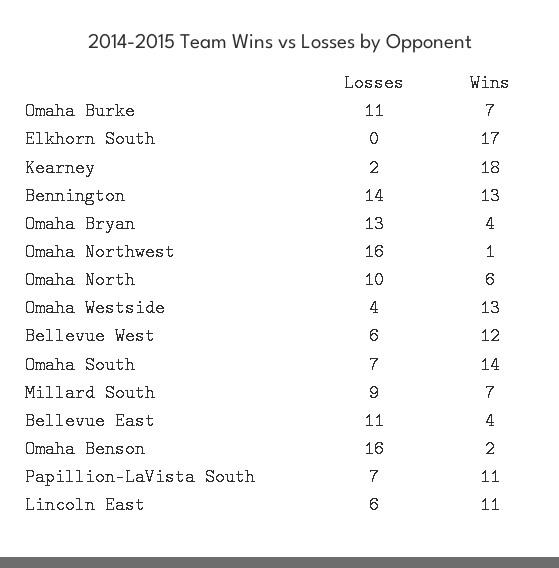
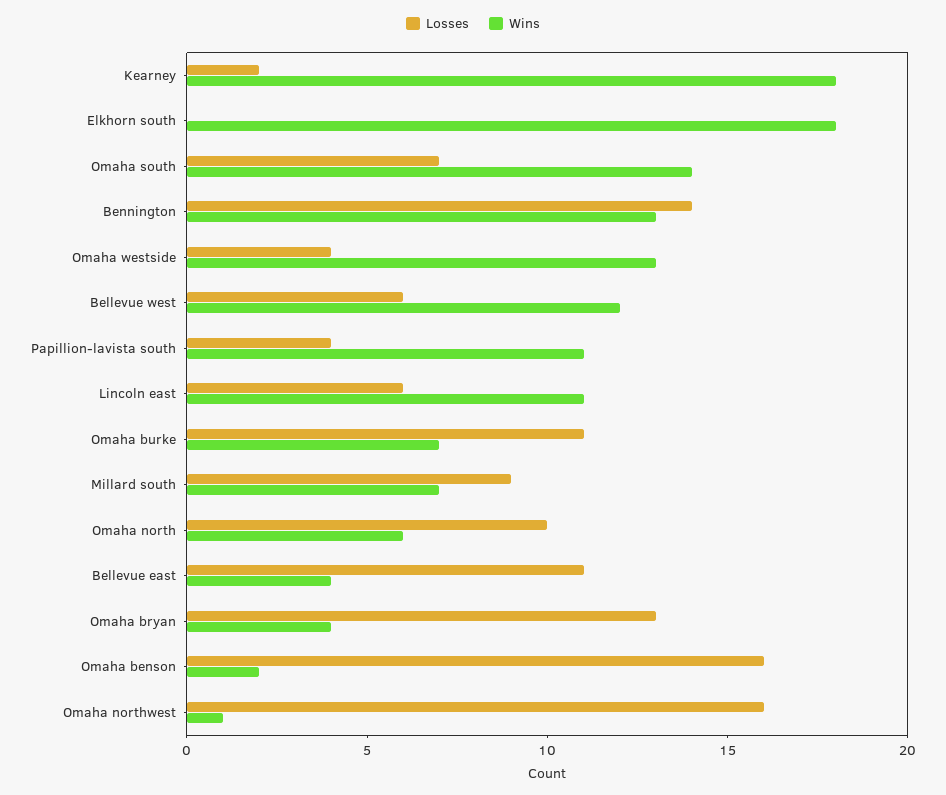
Wins, Elkhorn South: 17 -> 18
Losses, Papillion-LaVista South: 7 -> 4

